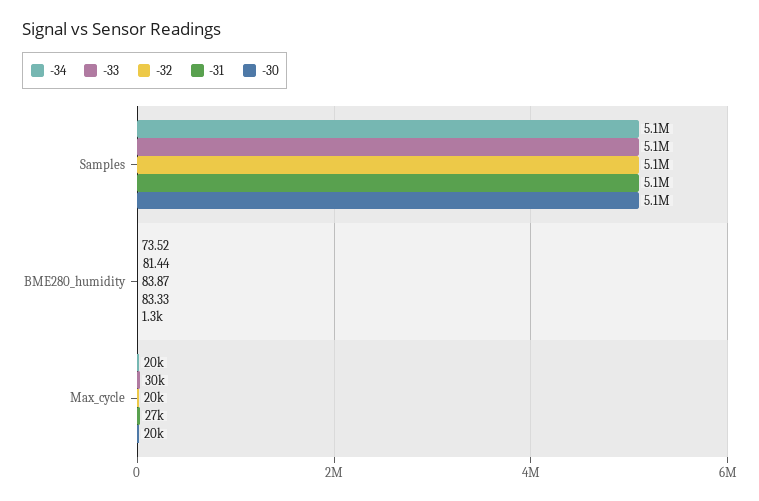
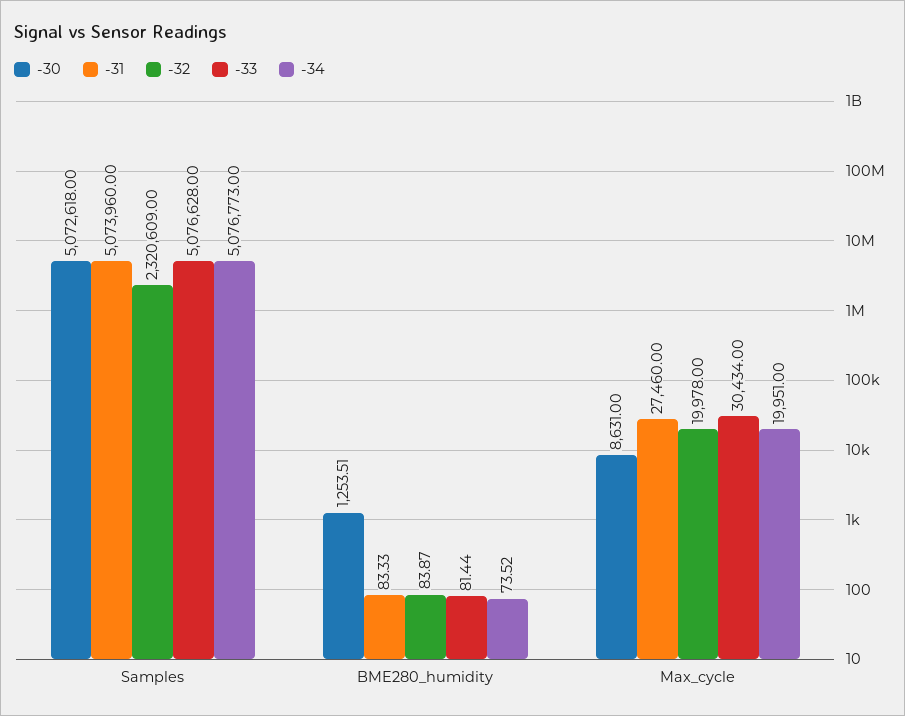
-32, Samples: 5100000 -> 2320609
-30, Max_cycle: 20000 -> 8631

